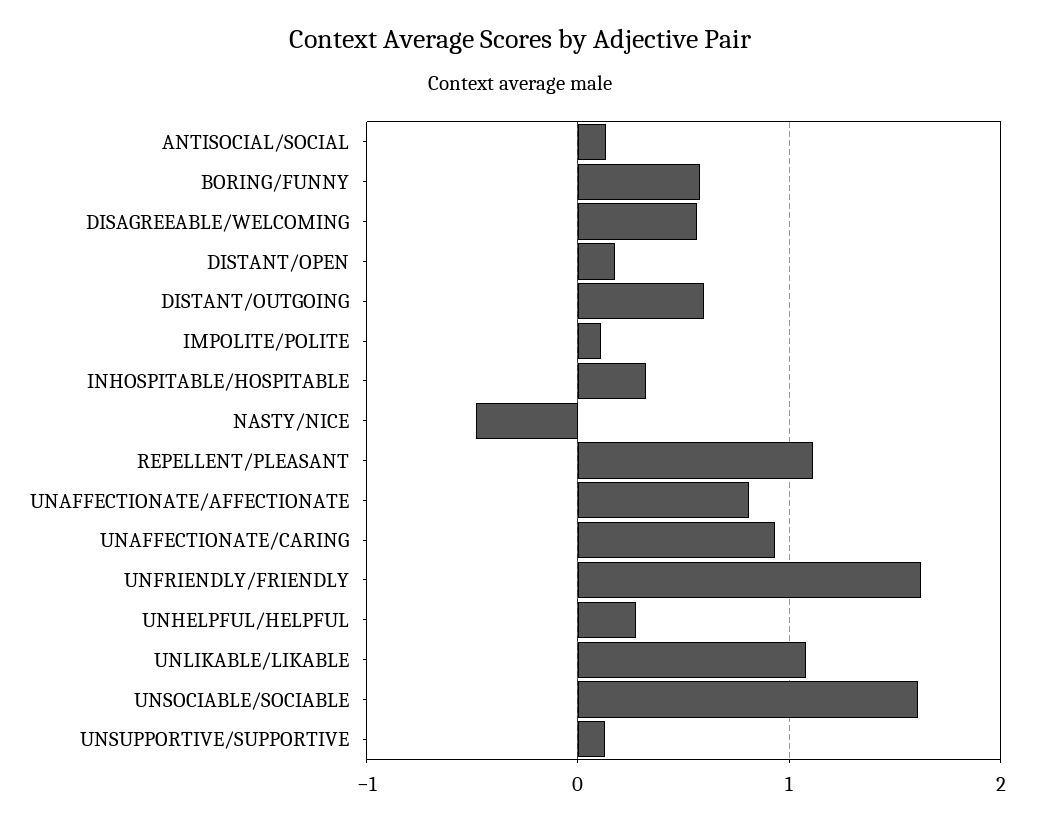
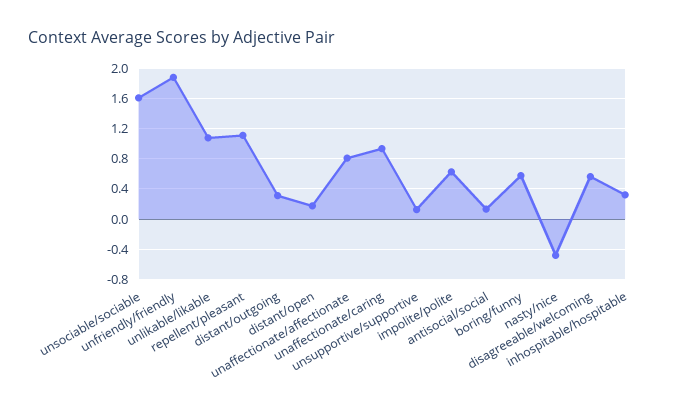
DISTANT/OUTGOING: 0.6 -> 0.3
IMPOLITE/POLITE: 0.1 -> 0.6
UNFRIENDLY/FRIENDLY: 1.6 -> 1.9
UNHELPFUL/HELPFUL: 0.3 -> none

